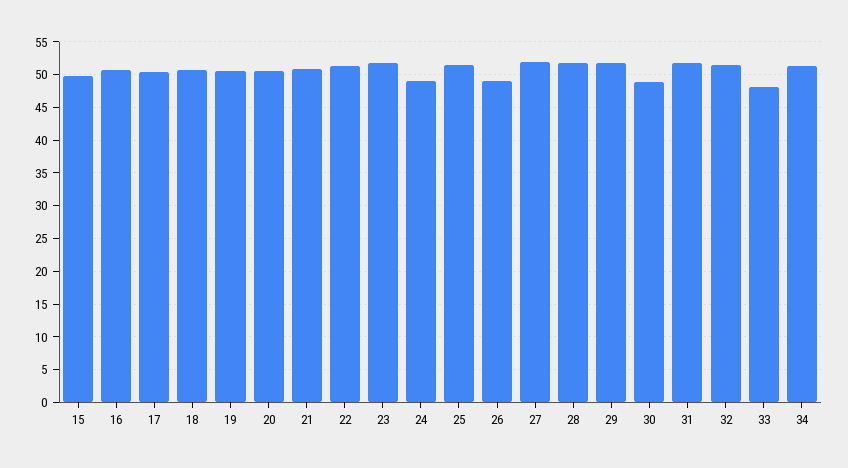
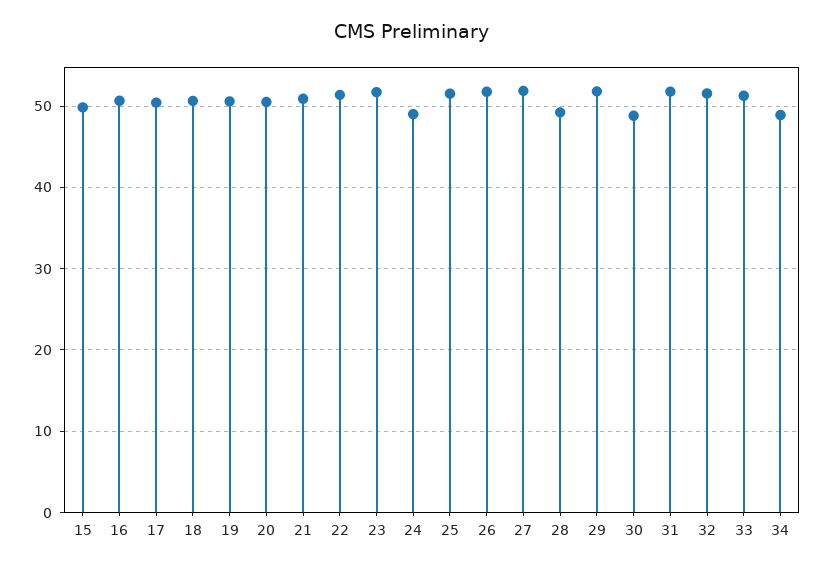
26: 49 -> 52
28: 52 -> 49
33: 48 -> 51
34: 51 -> 49

